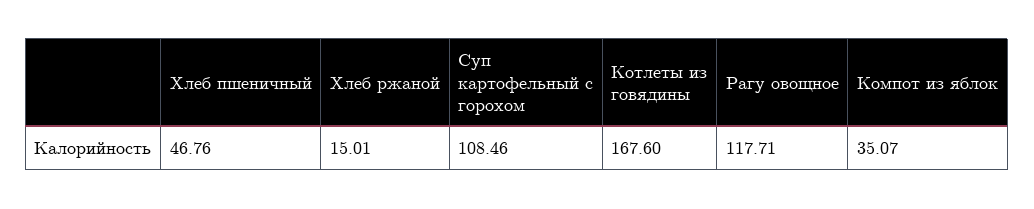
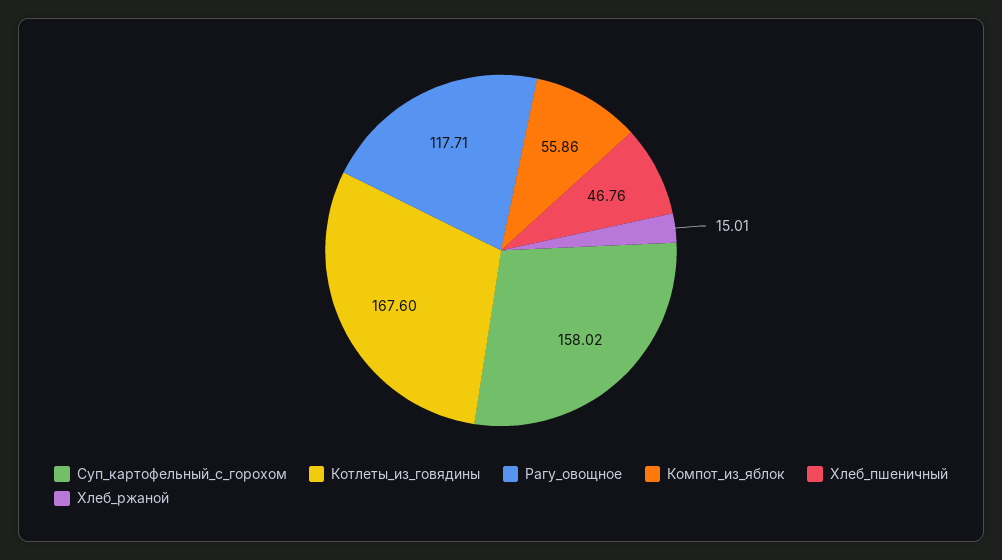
Суп картофельный с горохом: 108.46 -> 158.02
Компот из яблок: 35.07 -> 55.86

